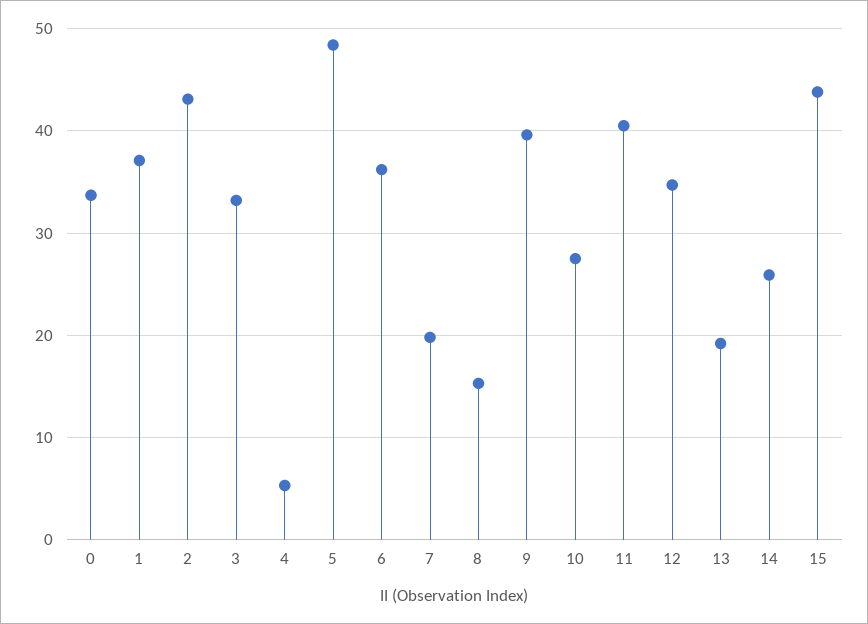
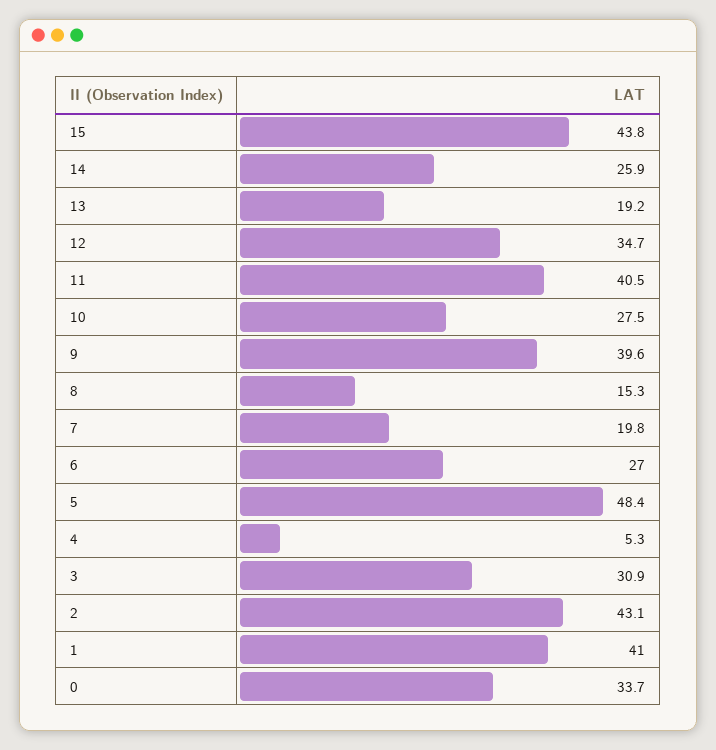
1: 37 -> 41
3: 33 -> 30.9
6: 36 -> 27

